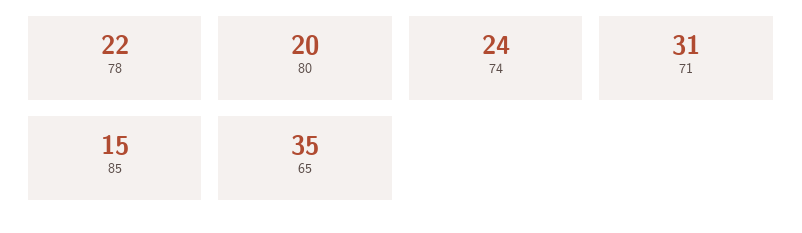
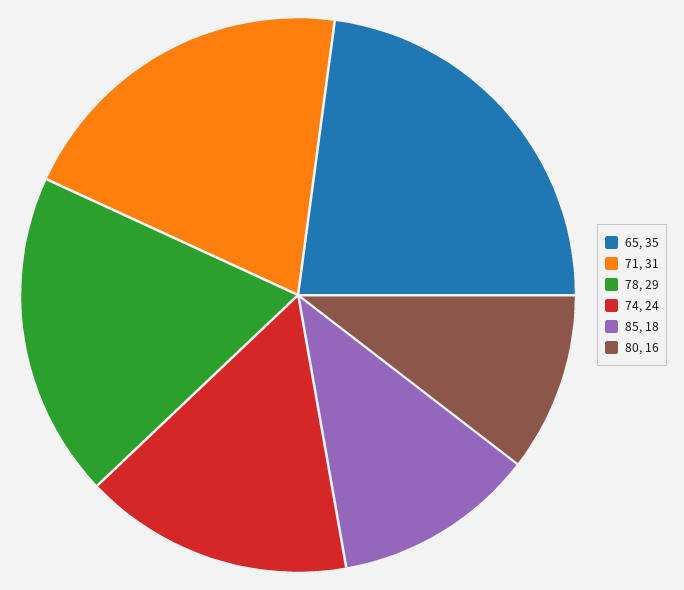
78: 22 -> 29
80: 20 -> 16
85: 15 -> 18

